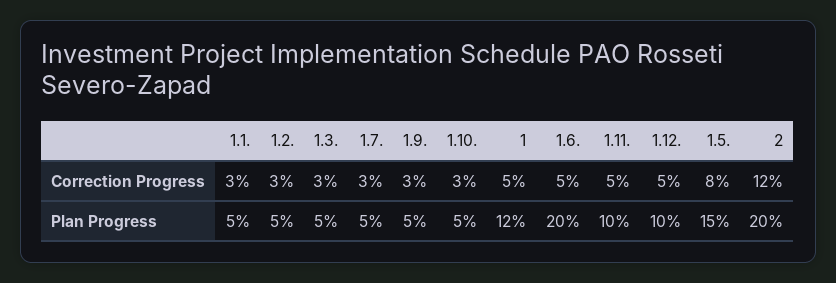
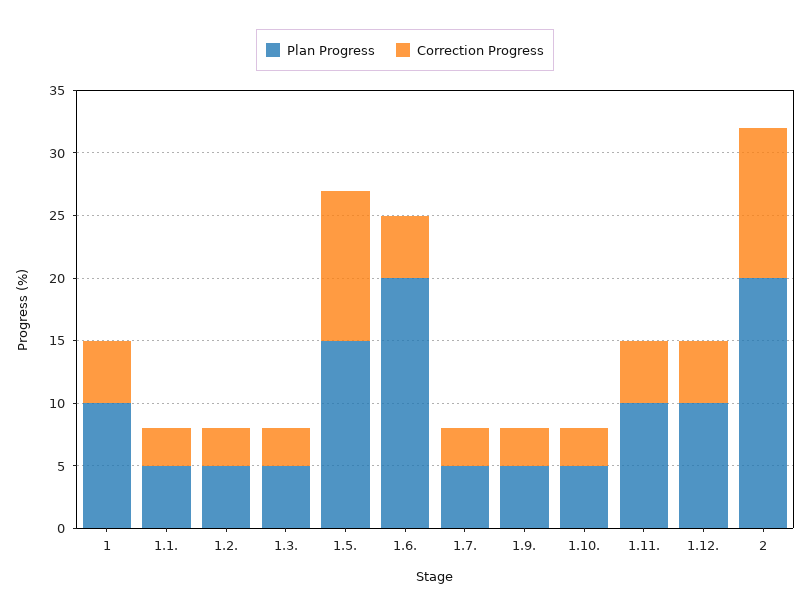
Correction Progress, 1.5.: 8 -> 12
Plan Progress, 1: 12 -> 10

